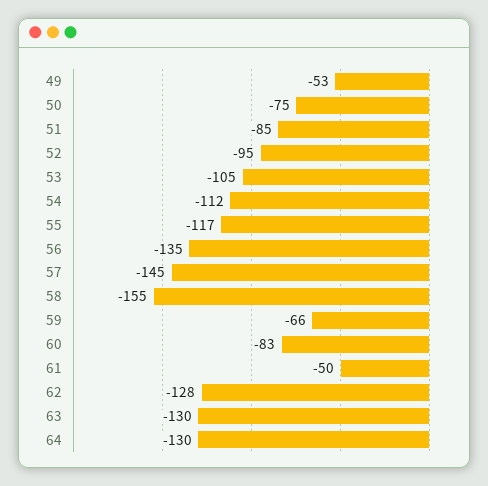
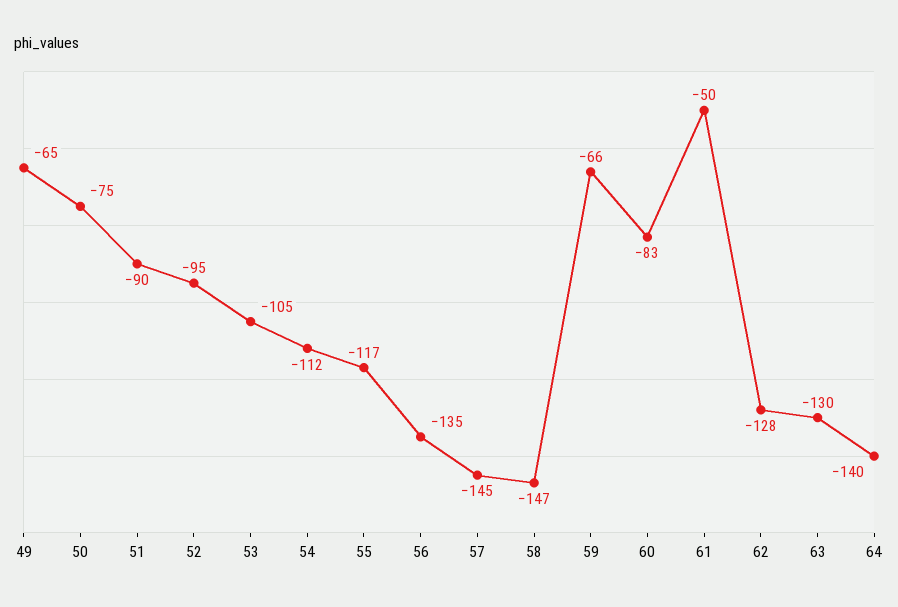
49: -53 -> -65
51: -85 -> -90
58: -155 -> -147
64: -130 -> -140

